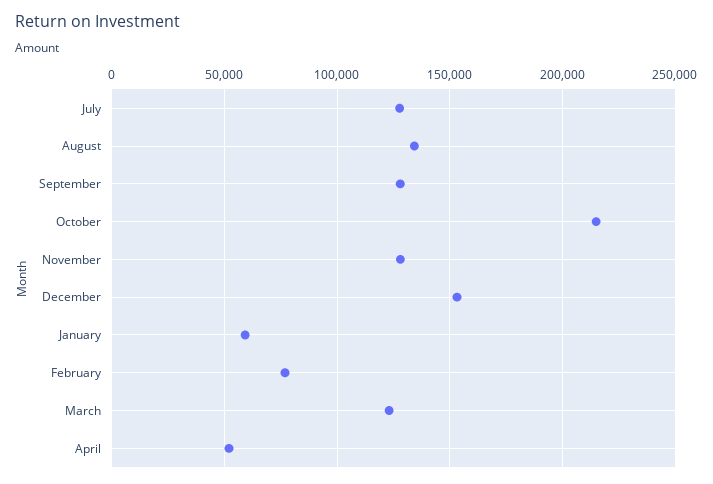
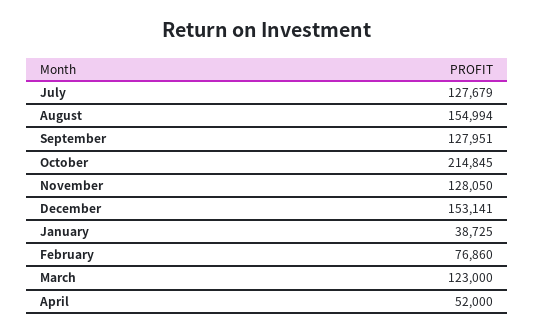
August: 135000 -> 154994
January: 60000 -> 38725

